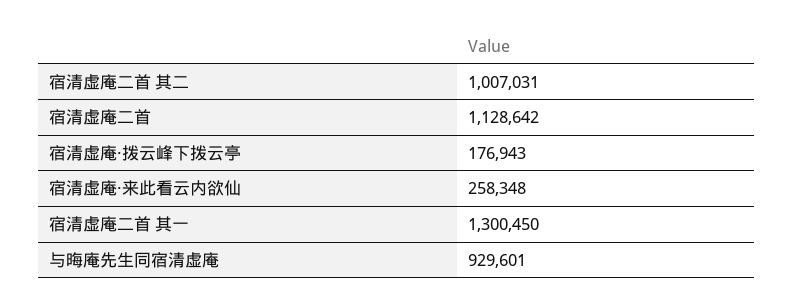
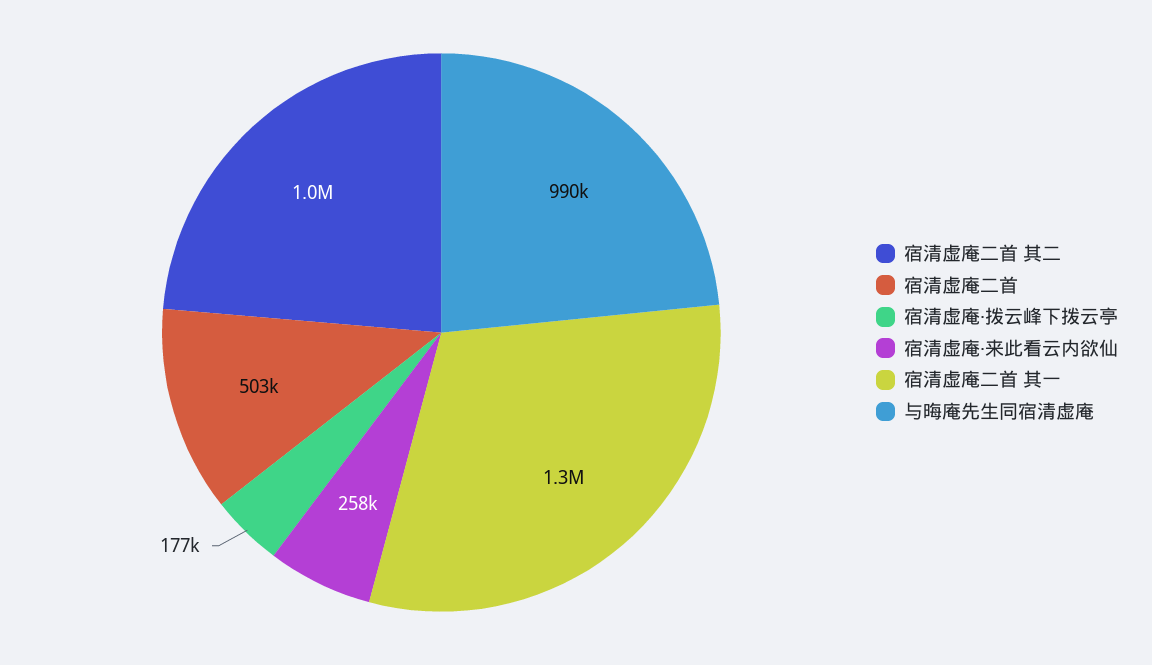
宿清虚庵二首: 1128642 -> 503000
与晦庵先生同宿清虚庵: 929601 -> 990000

